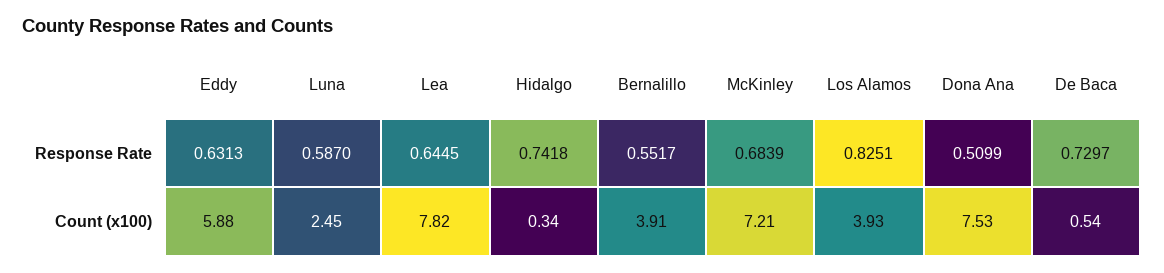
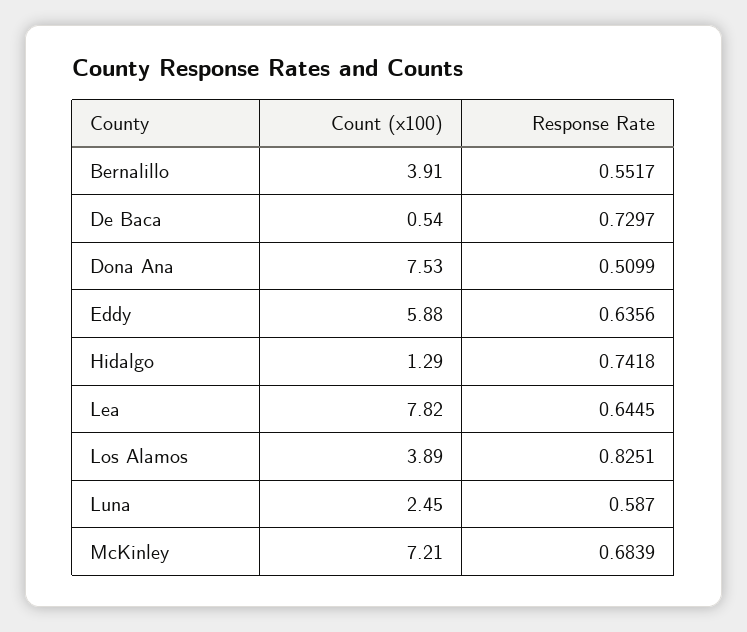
Eddy, Response Rate: 0.6313 -> 0.6356
Hidalgo, Count (x100): 0.34 -> 1.29
Los Alamos, Count (x100): 3.93 -> 3.89

